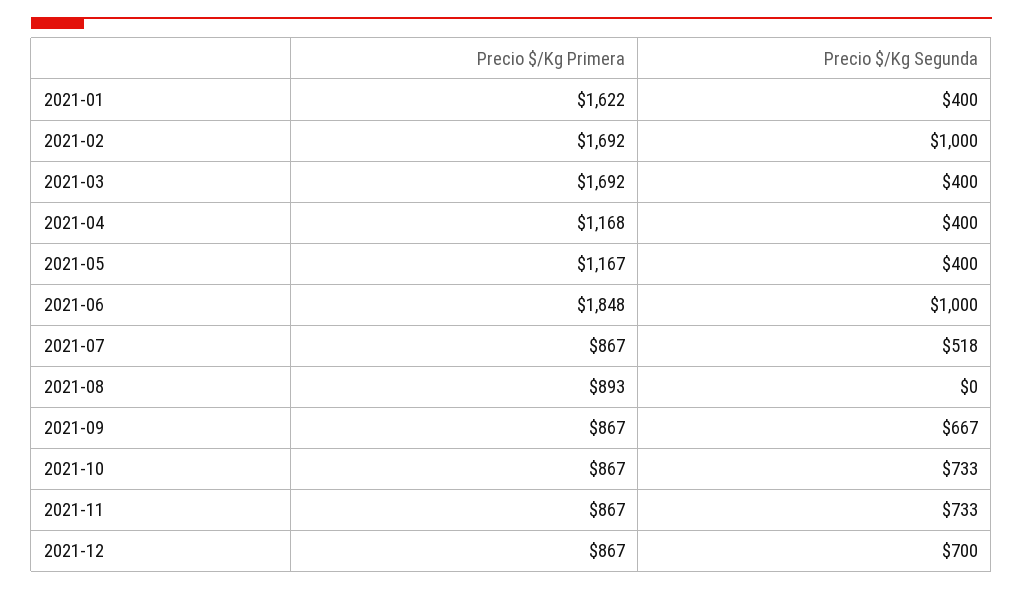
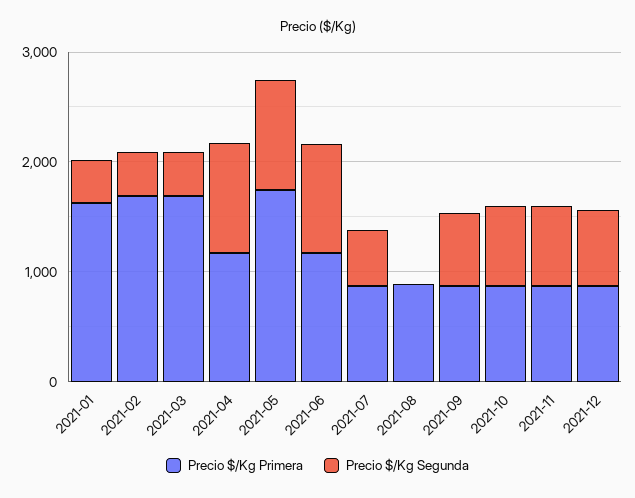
Precio $/Kg Segunda, 2021-02: 1000 -> 400
Precio $/Kg Segunda, 2021-04: 400 -> 1000
Precio $/Kg Primera, 2021-05: 1167 -> 1800
Precio $/Kg Segunda, 2021-05: 400 -> 1000
Precio $/Kg Primera, 2021-06: 1848 -> 1200

